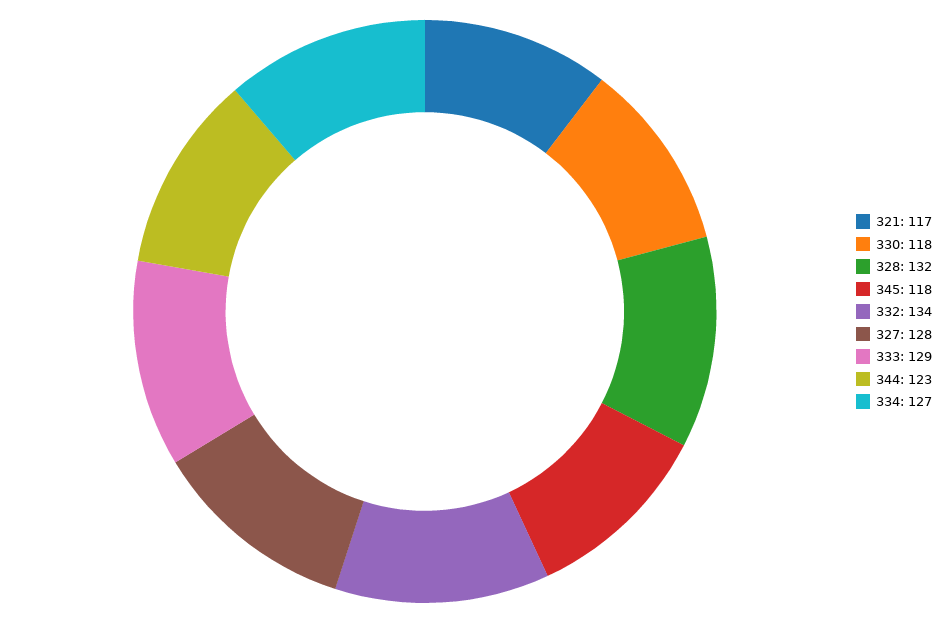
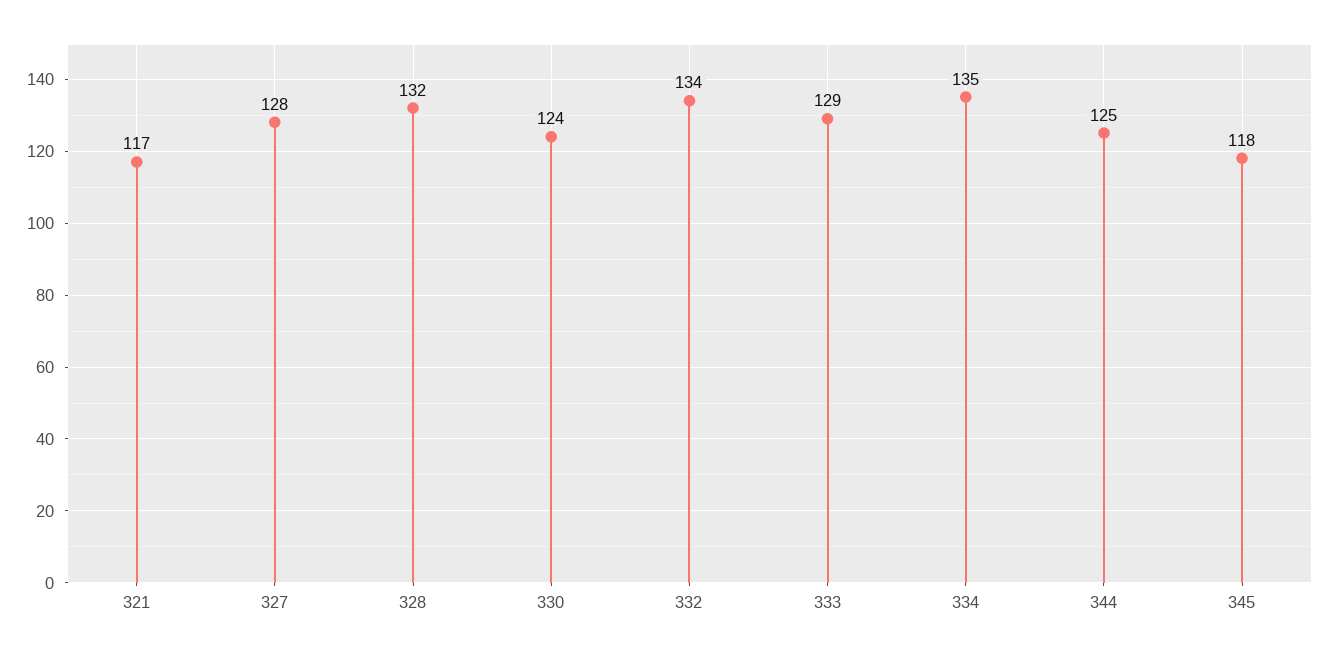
330: 118 -> 124
344: 123 -> 125
334: 127 -> 135

